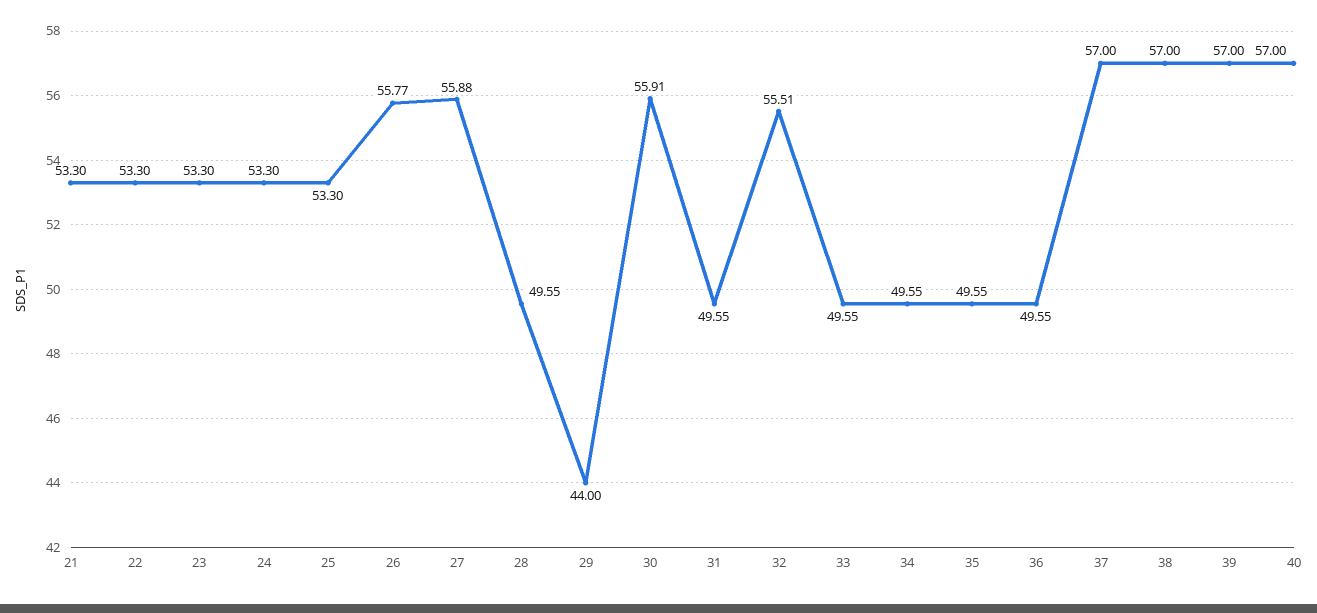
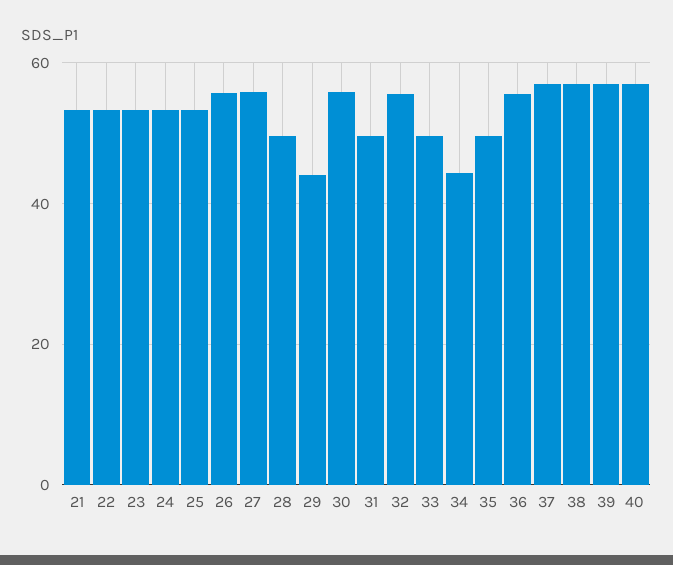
34: 49.55 -> 44
36: 49.55 -> 56

